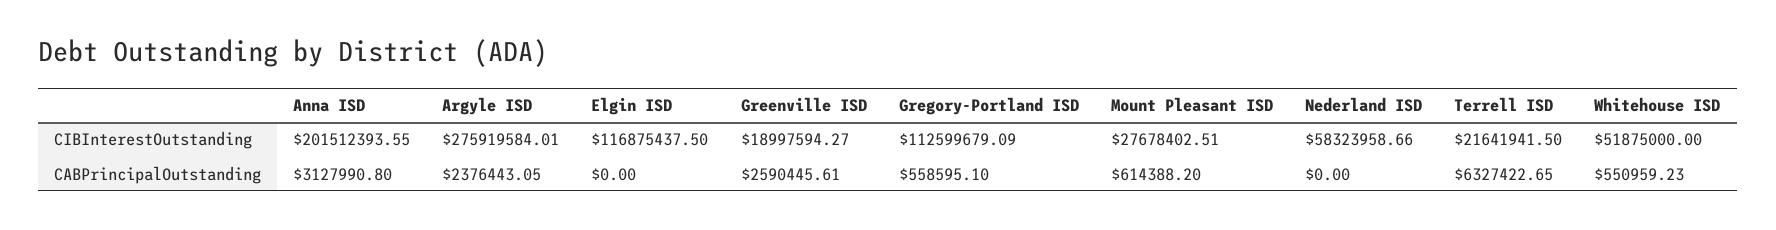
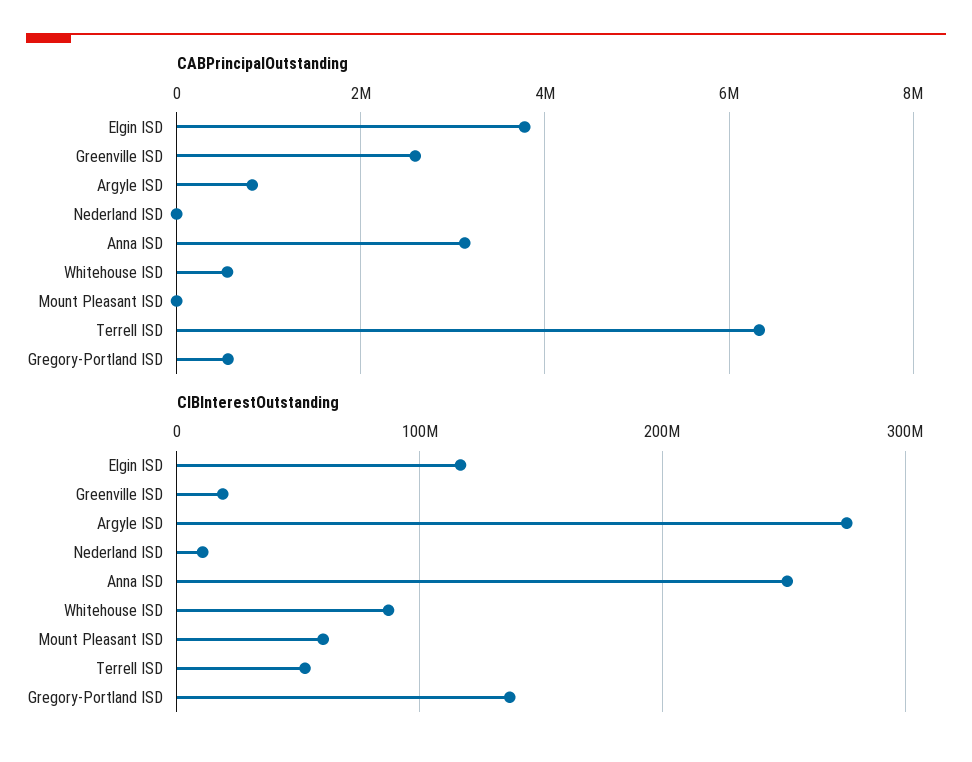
CIBInterestOutstanding, Anna ISD: 201512393.55 -> 250000000
CIBInterestOutstanding, Gregory-Portland ISD: 112599679.09 -> 140000000
CIBInterestOutstanding, Mount Pleasant ISD: 27678402.51 -> 60000000
CIBInterestOutstanding, Nederland ISD: 58323958.66 -> 10000000
CIBInterestOutstanding, Terrell ISD: 21641941.5 -> 50000000
CIBInterestOutstanding, Whitehouse ISD: 51875000 -> 90000000
CABPrincipalOutstanding, Argyle ISD: 2376443.05 -> 800000
CABPrincipalOutstanding, Elgin ISD: 0 -> 3800000
CABPrincipalOutstanding, Mount Pleasant ISD: 614388.2 -> 0

